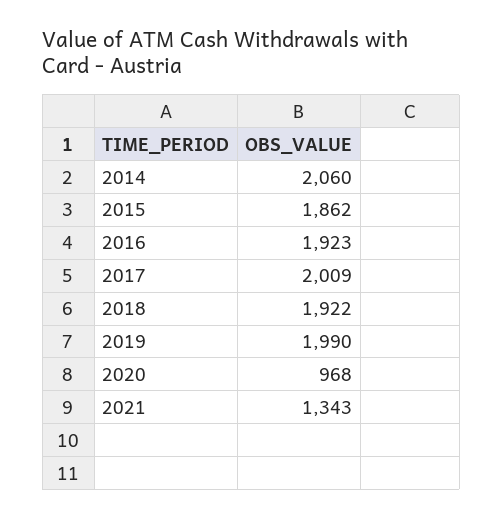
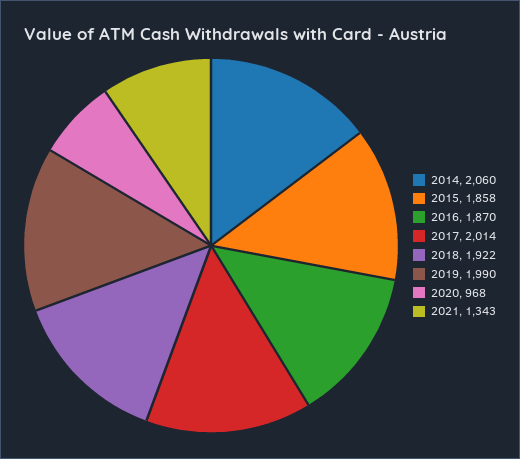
2015: 1862 -> 1858
2016: 1923 -> 1870
2017: 2009 -> 2014

